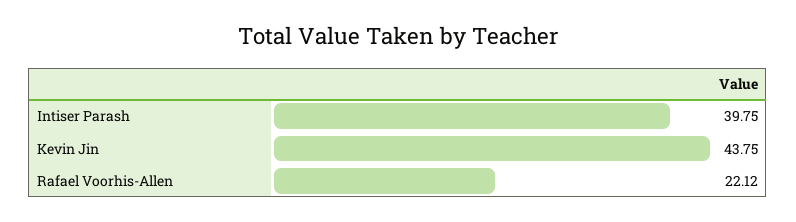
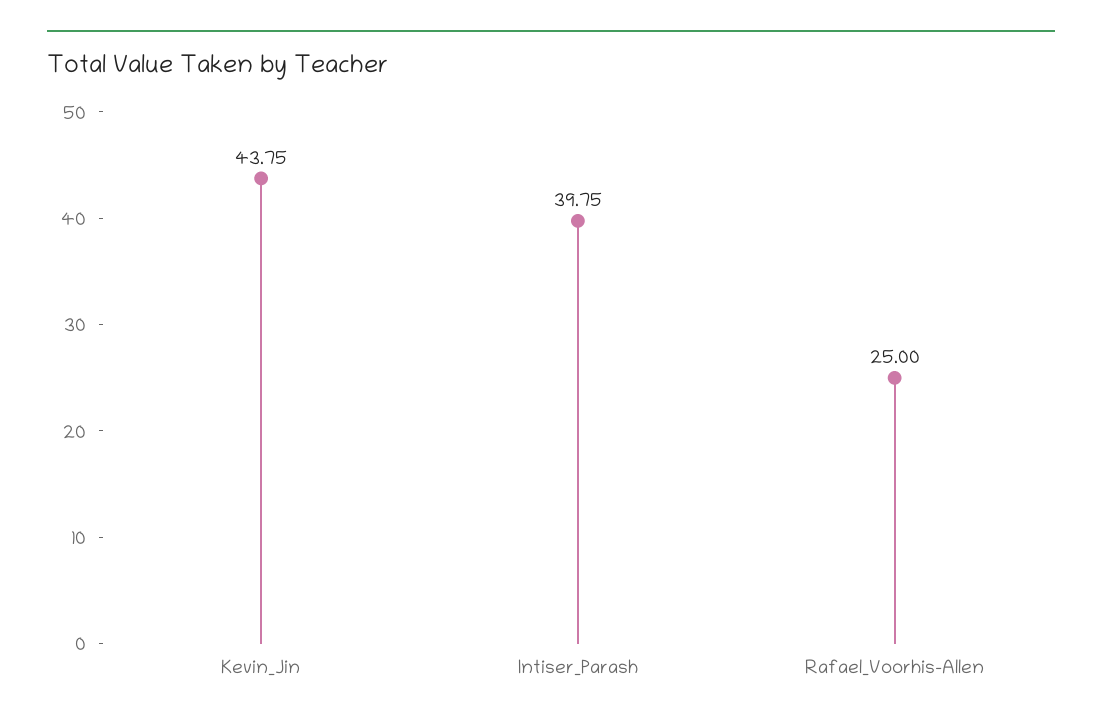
Rafael Voorhis-Allen: 22.12 -> 25

